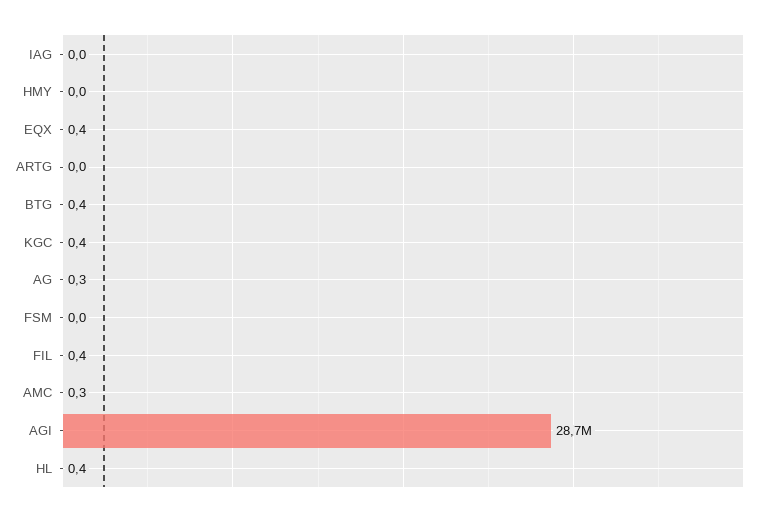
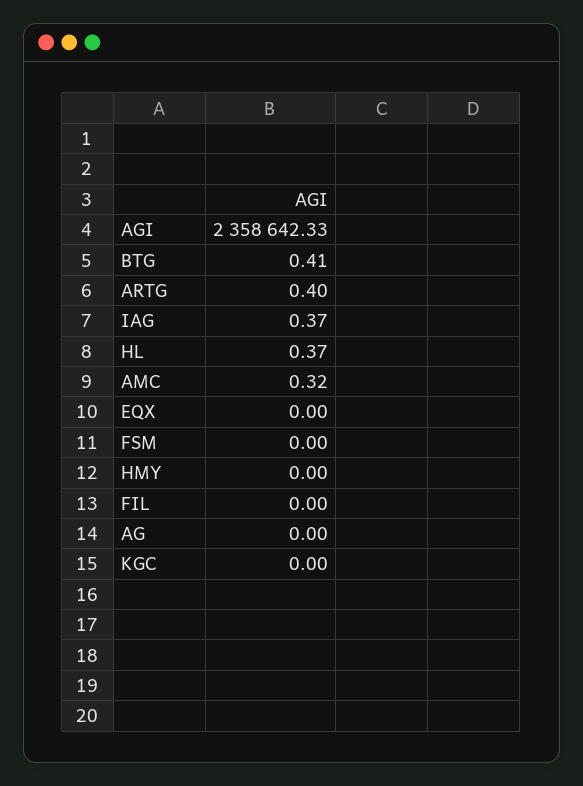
IAG: 0 -> 0.37
EQX: 0.4 -> 0
ARTG: 0 -> 0.4
KGC: 0.4 -> 0
AG: 0.3 -> 0
FIL: 0.4 -> 0
AGI: 28700000 -> 2358642.33

